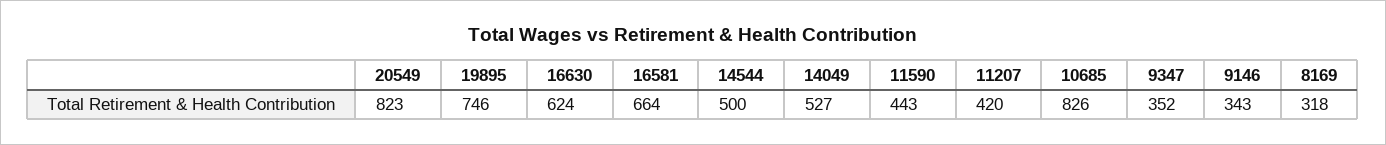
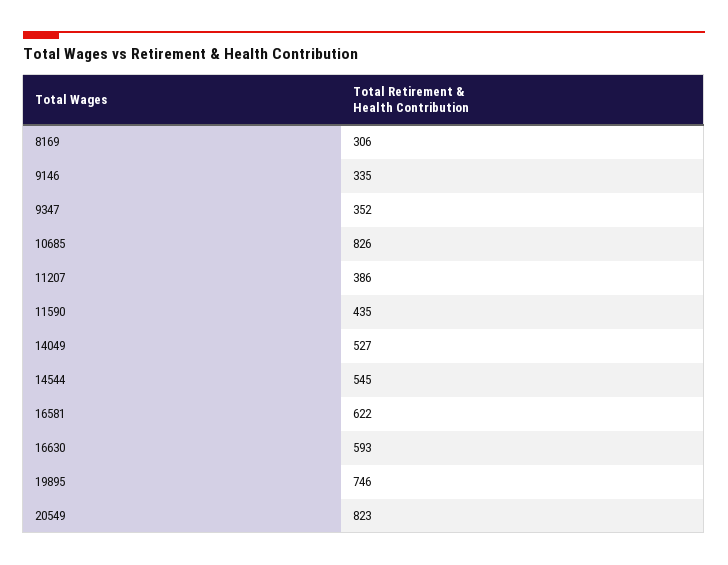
16630: 624 -> 593
16581: 664 -> 622
14544: 500 -> 545
11590: 443 -> 435
11207: 420 -> 386
9146: 343 -> 335
8169: 318 -> 306

